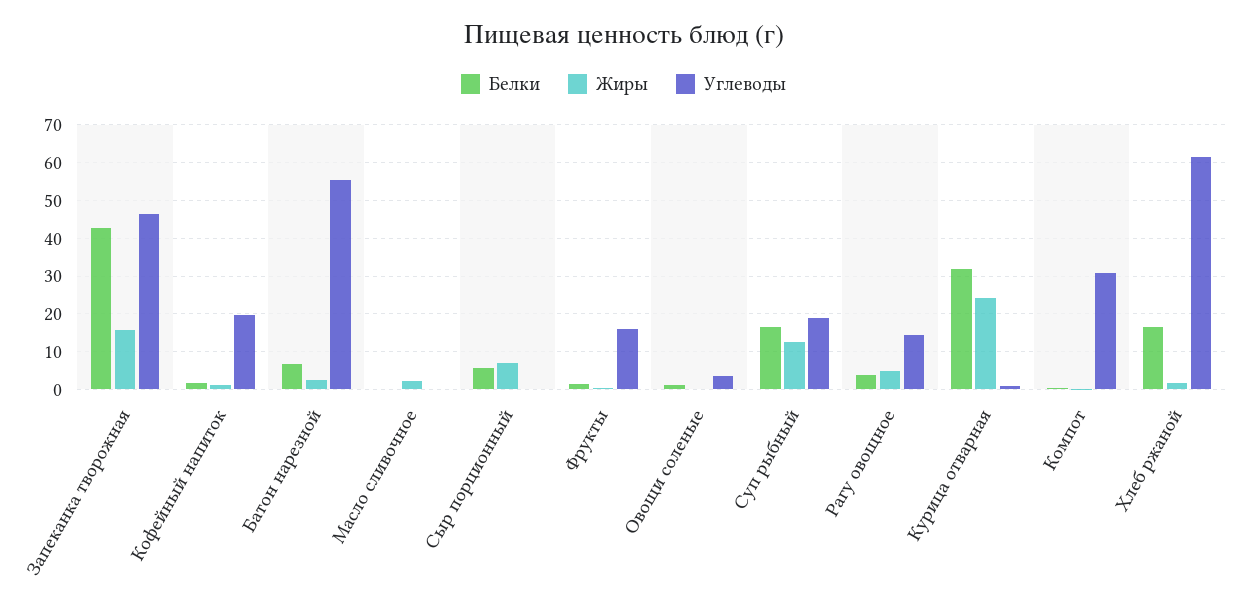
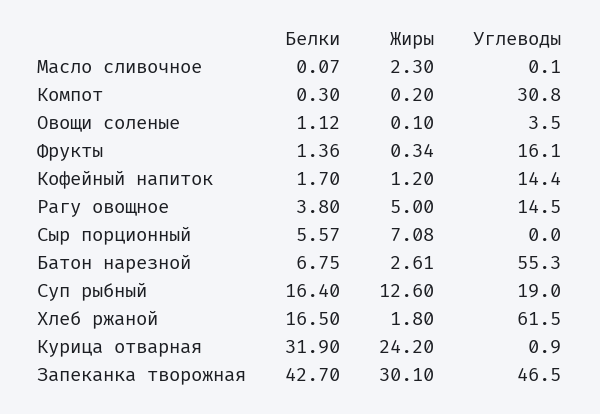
Жиры, Запеканка творожная: 16 -> 30.1
Углеводы, Кофейный напиток: 20 -> 14.4

